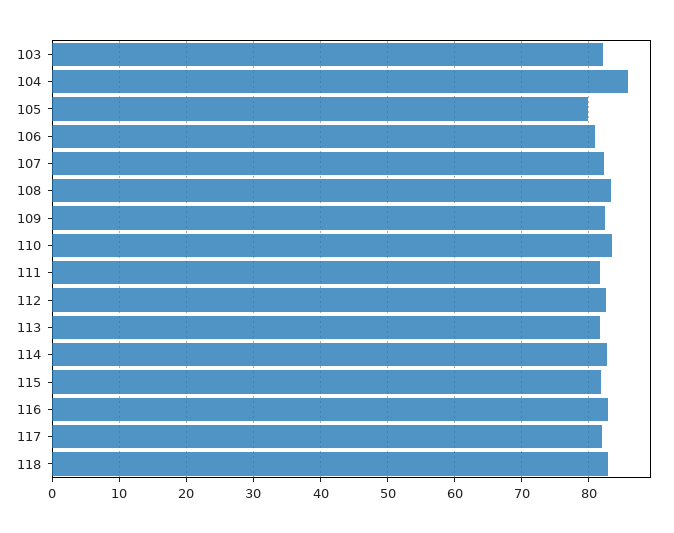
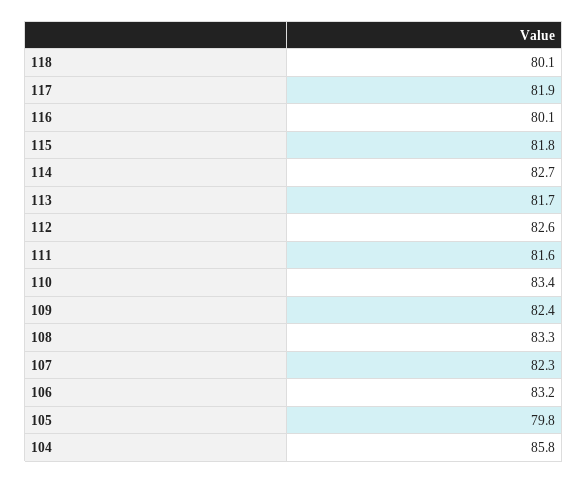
103: 82 -> none
106: 81 -> 83.2
116: 83 -> 80.1
118: 83 -> 80.1

